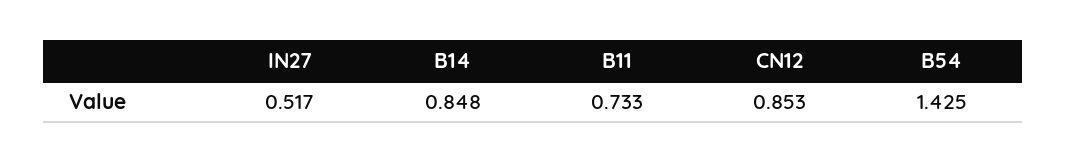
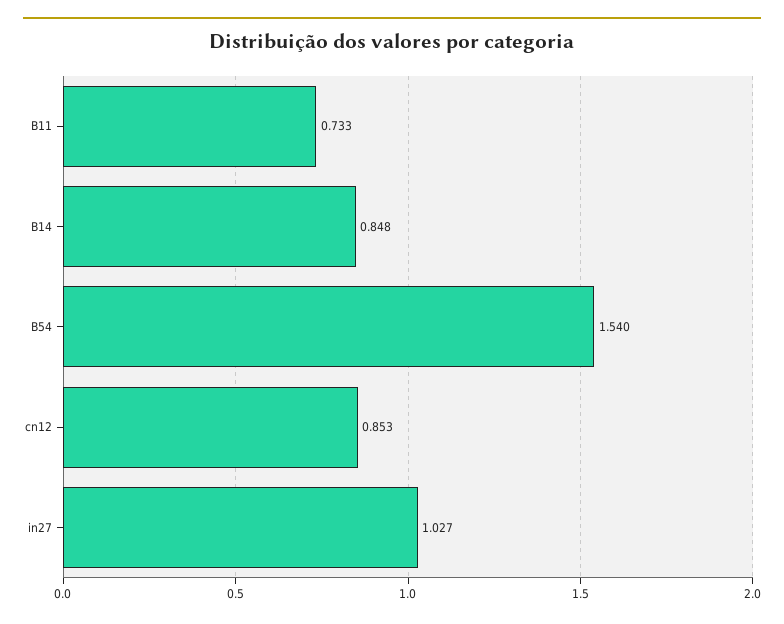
IN27: 0.517 -> 1.027
B54: 1.425 -> 1.54

